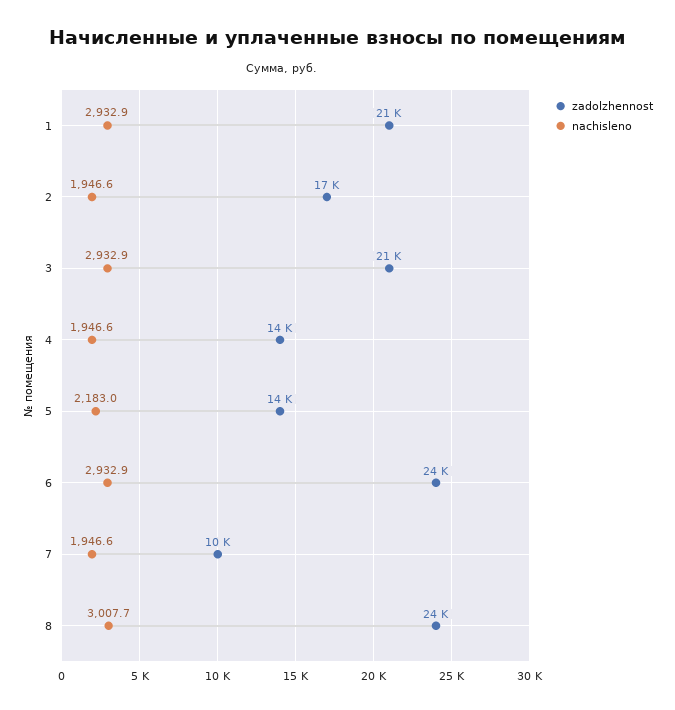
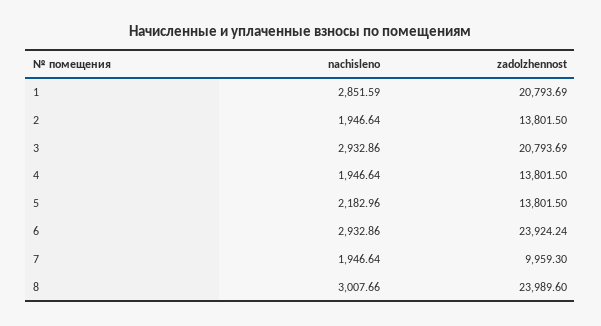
nachisleno, 1: 2932.9 -> 2851.59
zadolzhennost, 2: 17000 -> 13801.5

